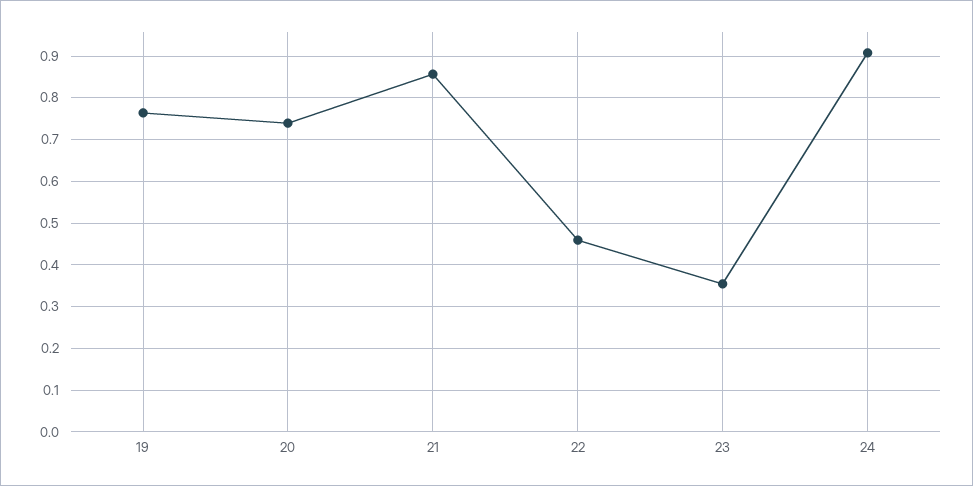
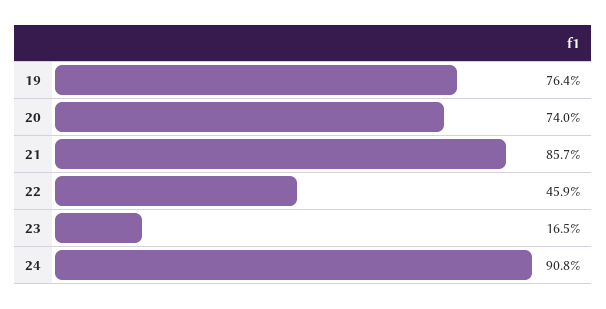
23: 0.36 -> 0.165

